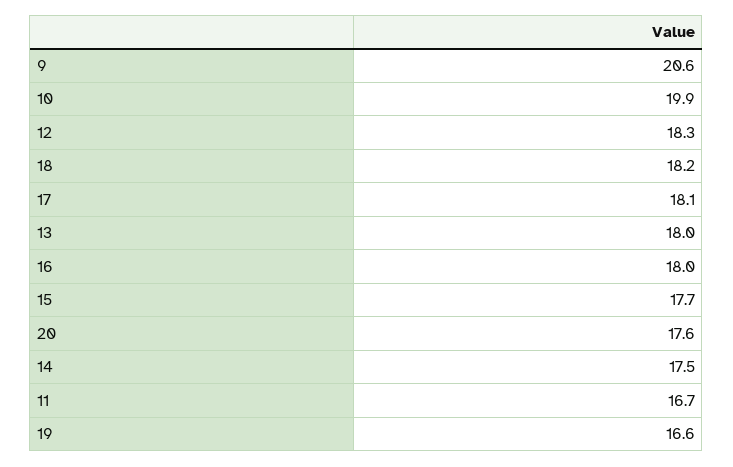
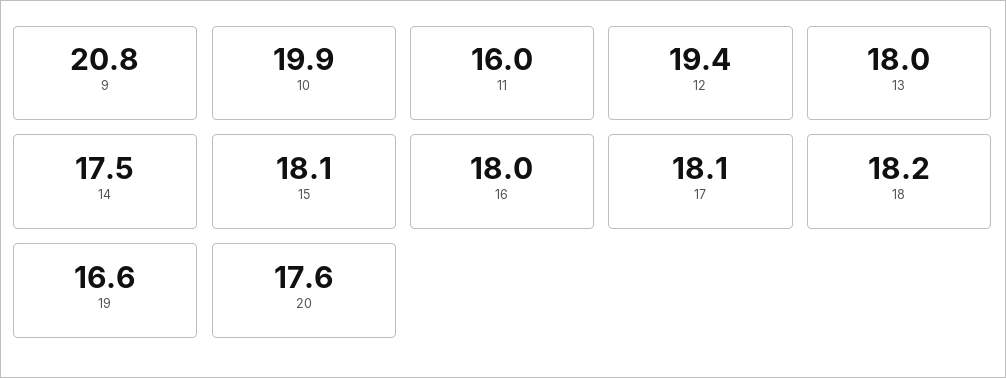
9: 20.6 -> 20.8
12: 18.3 -> 19.4
15: 17.7 -> 18.1
11: 16.7 -> 16

